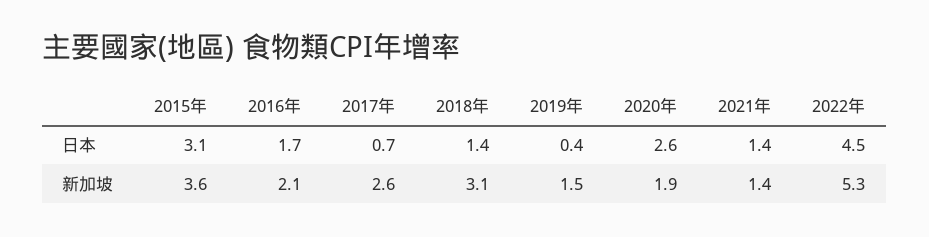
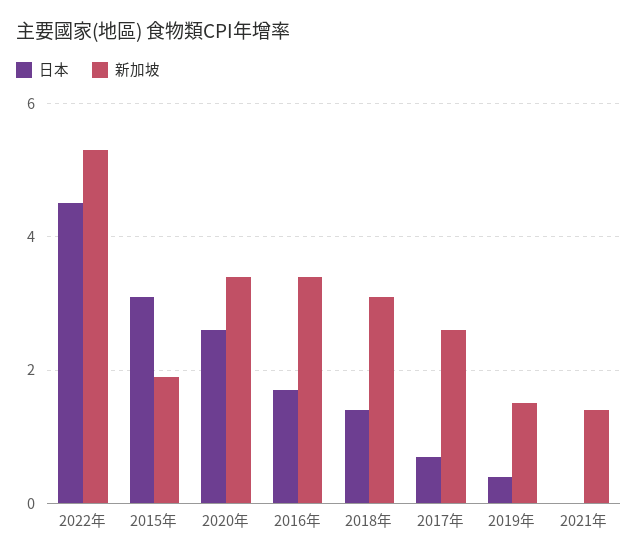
日本, 2021年: 1.4 -> 0
新加坡, 2015年: 3.6 -> 2
新加坡, 2016年: 2.1 -> 3.5
新加坡, 2020年: 1.9 -> 3.5

